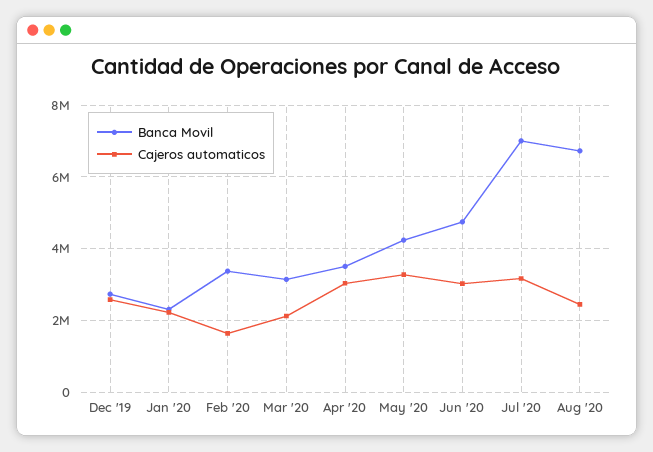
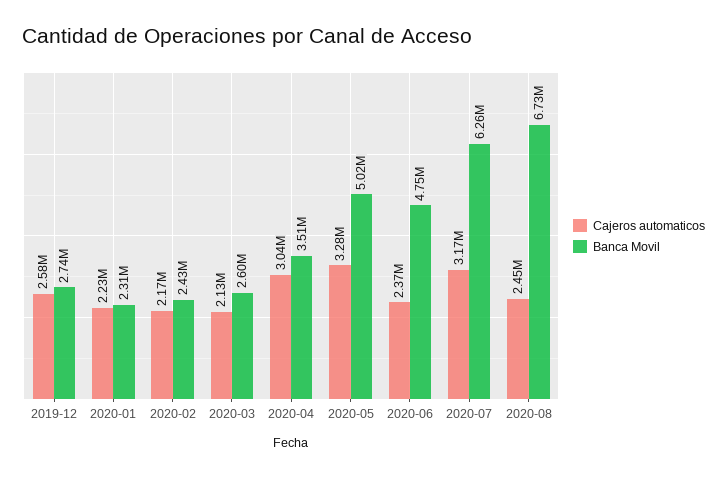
Banca Movil, Feb '20: 3400000 -> 2430000
Cajeros automaticos, Feb '20: 1600000 -> 2170000
Banca Movil, Mar '20: 3200000 -> 2600000
Banca Movil, May '20: 4200000 -> 5020000
Cajeros automaticos, Jun '20: 3000000 -> 2370000
Banca Movil, Jul '20: 7000000 -> 6260000

